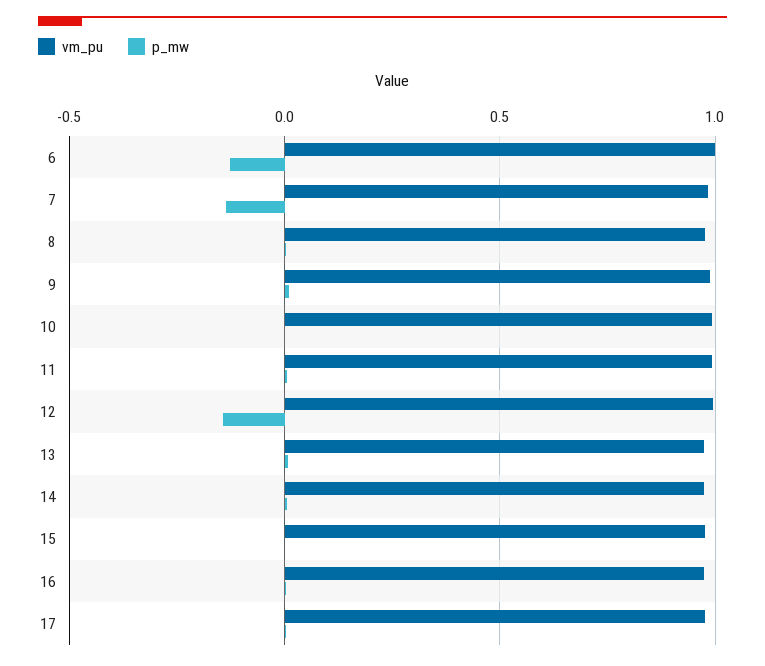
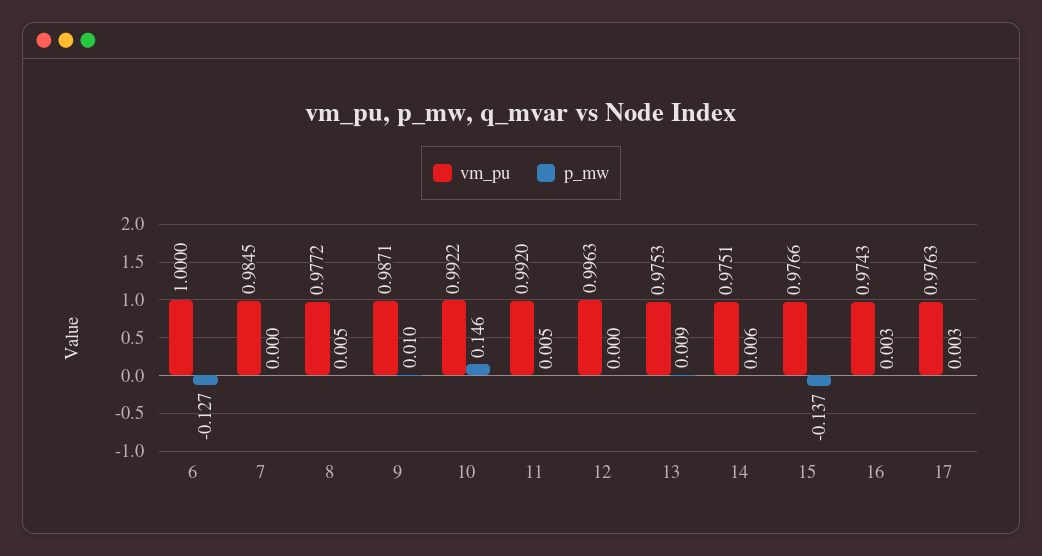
p_mw, 7: -0.15 -> 0
p_mw, 10: 0 -> 0.146
p_mw, 12: -0.15 -> 0
p_mw, 15: 0 -> -0.137

